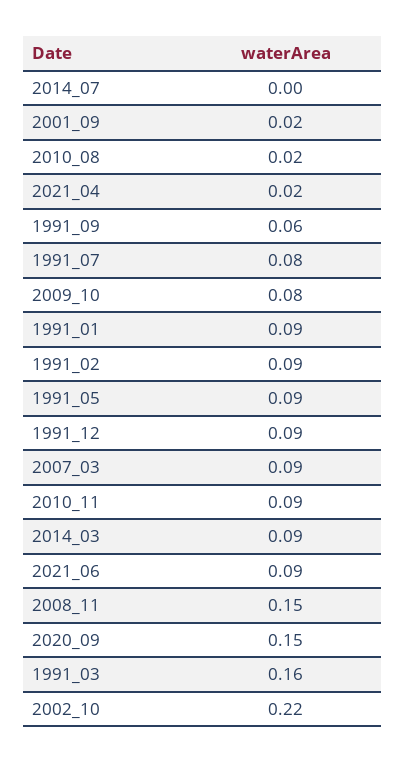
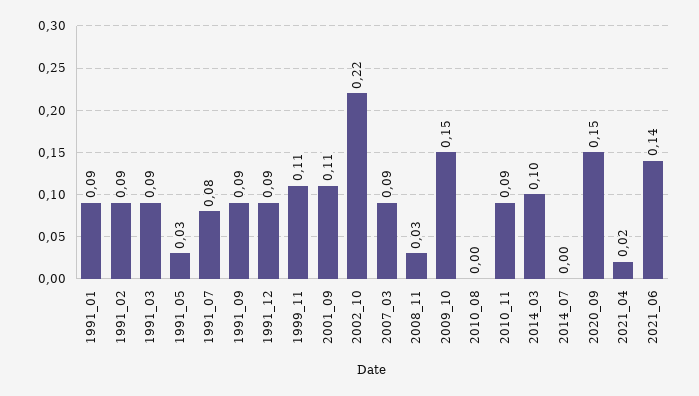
2001_09: 0.02 -> 0.11
2010_08: 0.02 -> 0
1991_09: 0.06 -> 0.09
2009_10: 0.08 -> 0.15
1991_05: 0.09 -> 0.03
2014_03: 0.09 -> 0.1
2021_06: 0.09 -> 0.14
2008_11: 0.15 -> 0.03
1991_03: 0.16 -> 0.09
1999_11: none -> 0.11

